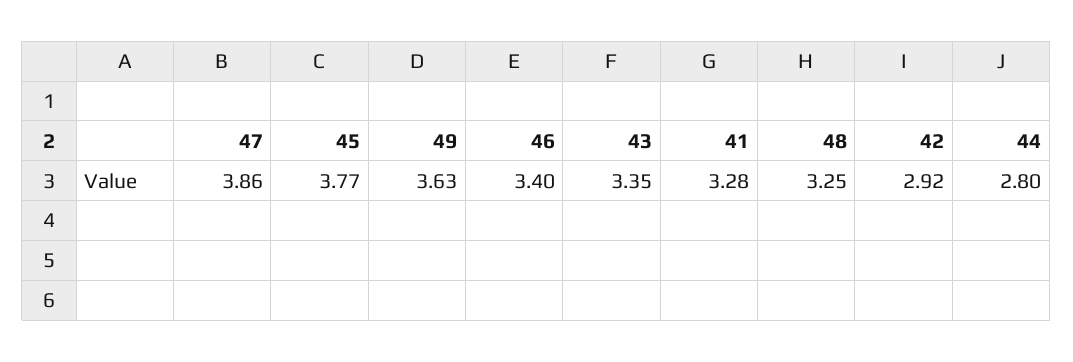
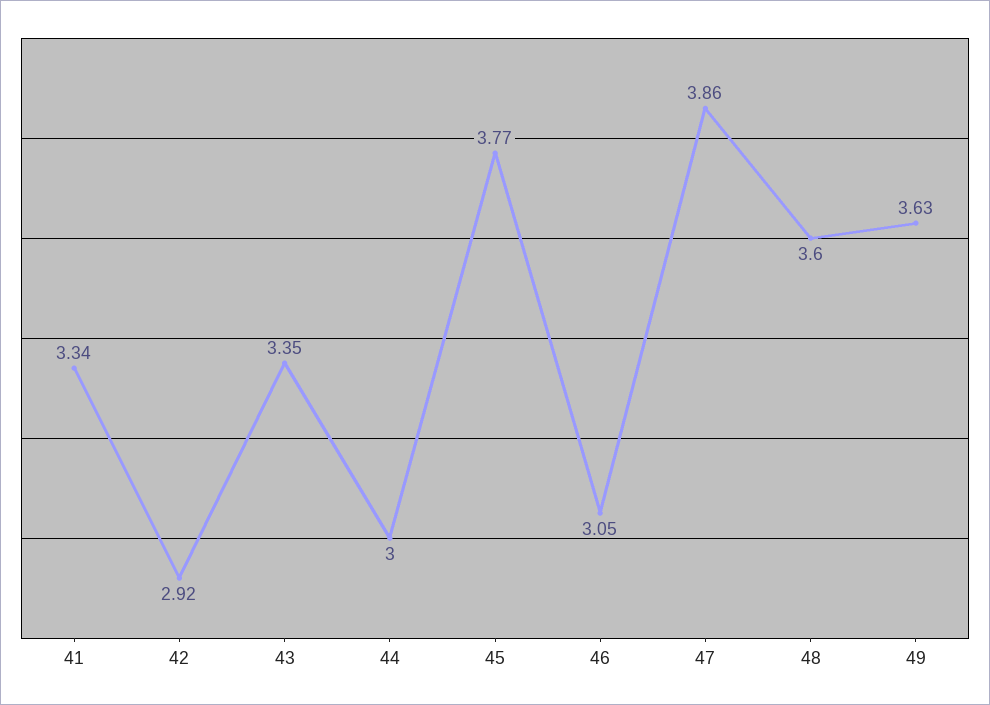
46: 3.4 -> 3.05
41: 3.28 -> 3.34
48: 3.25 -> 3.6
44: 2.8 -> 3

